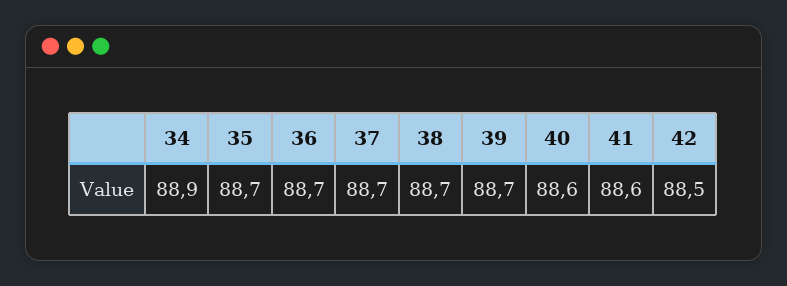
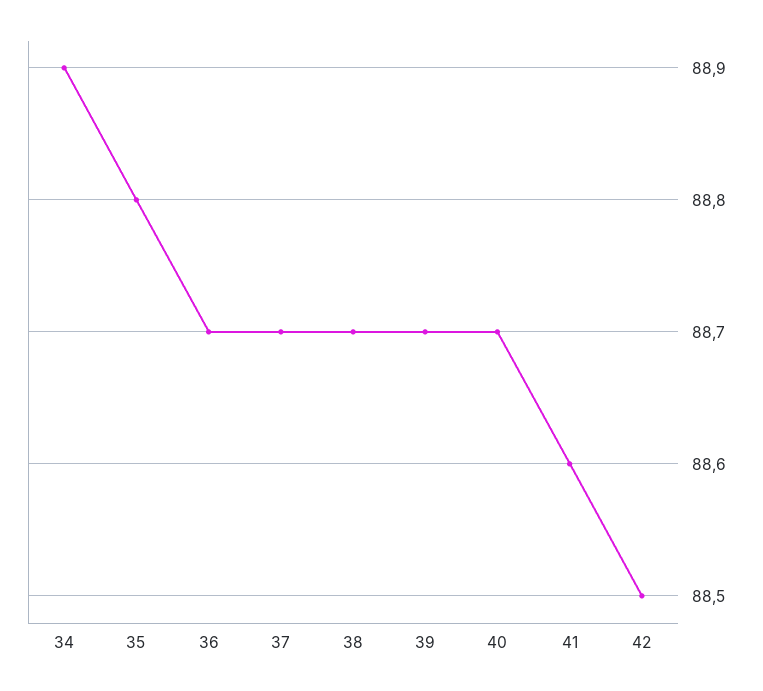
35: 88.7 -> 88.8
40: 88.6 -> 88.7

